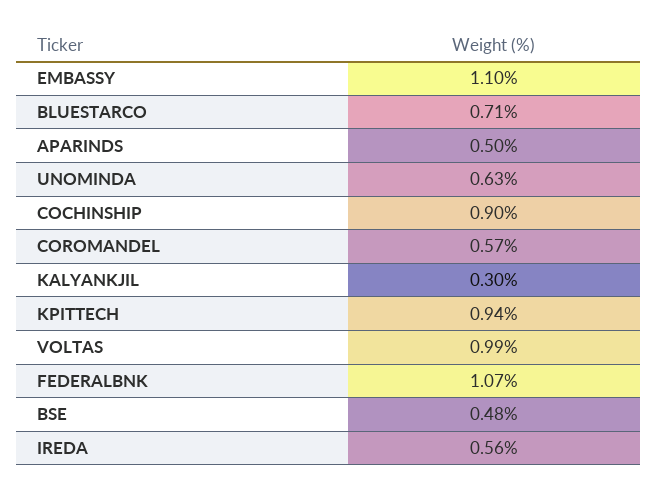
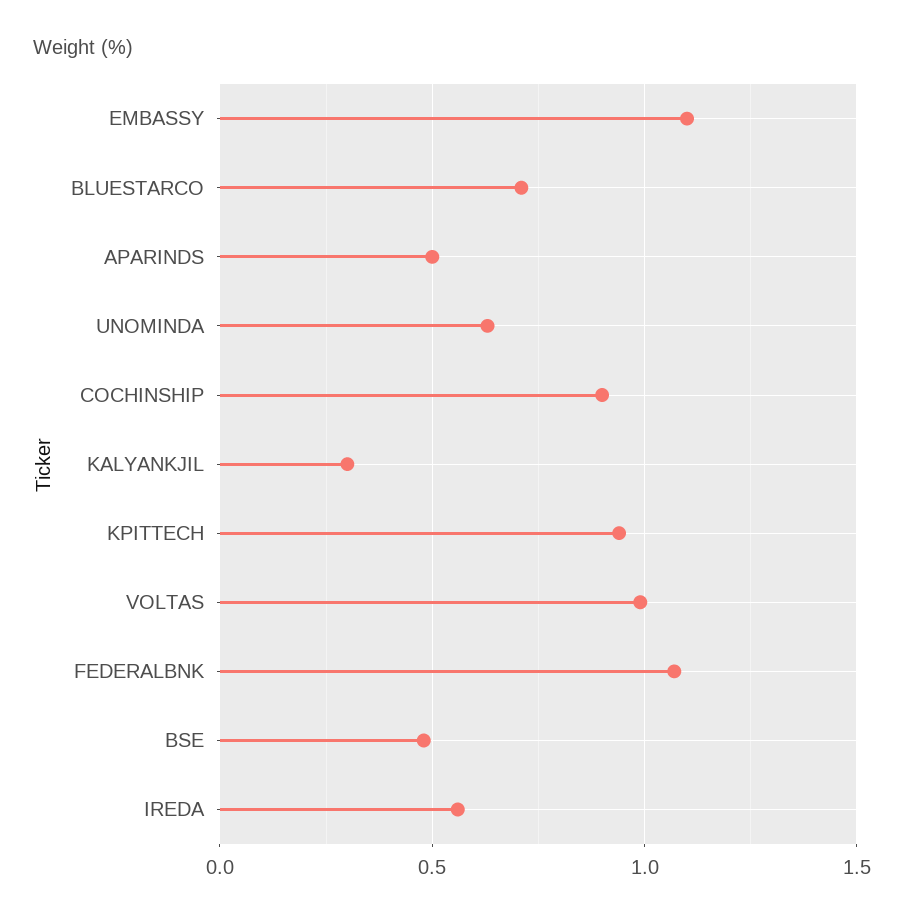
COROMANDEL: 0.57 -> none

